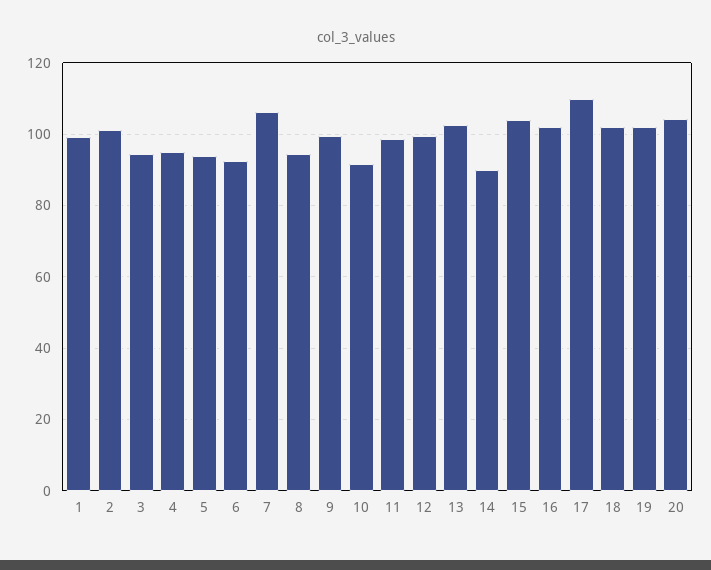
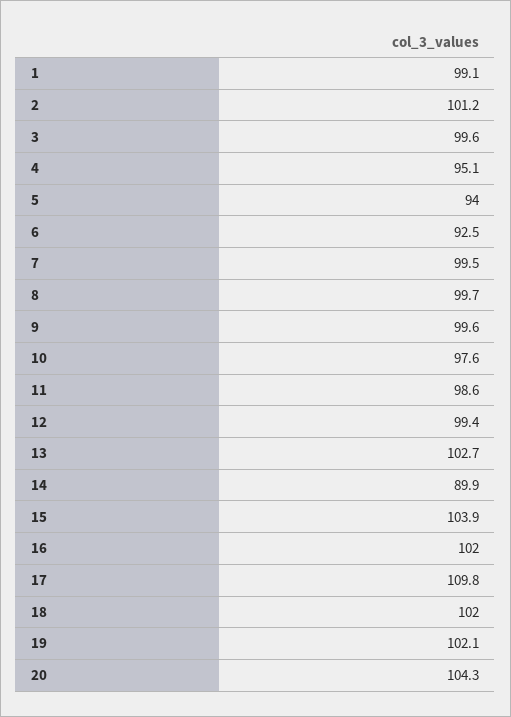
3: 94 -> 99.6
7: 106 -> 99.5
8: 94 -> 99.7
10: 92 -> 97.6

